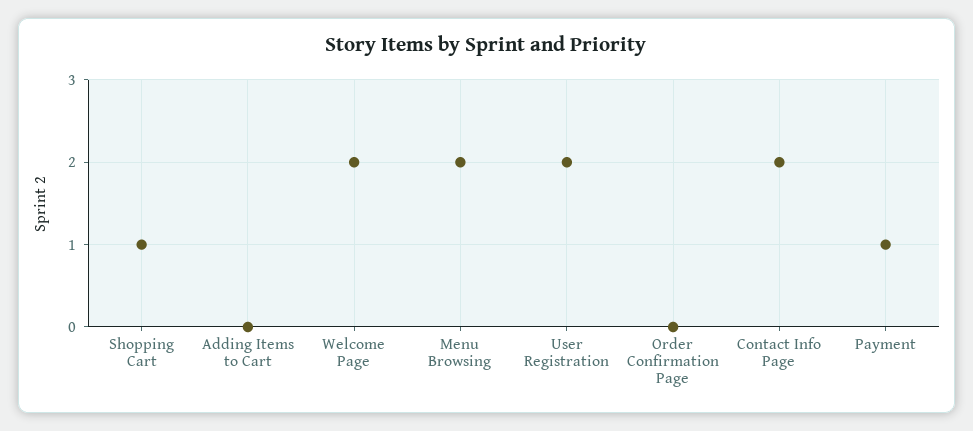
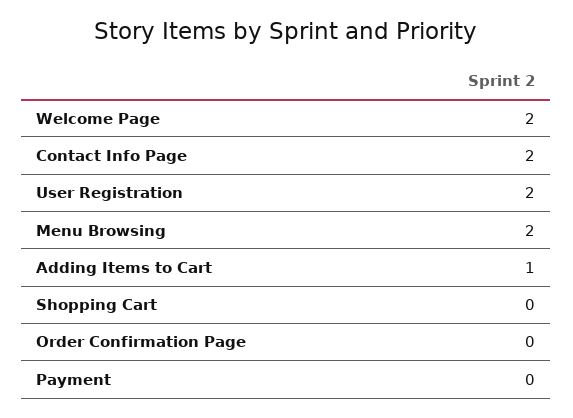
Shopping Cart: 1 -> 0
Adding Items to Cart: 0 -> 1
Payment: 1 -> 0

